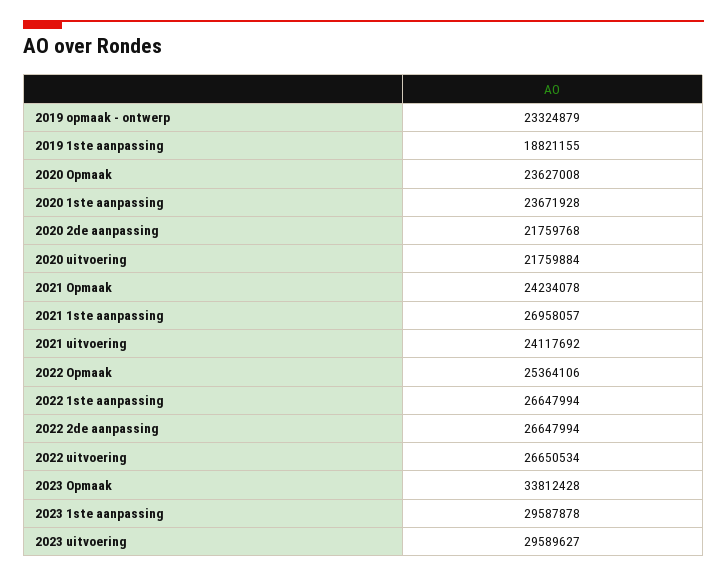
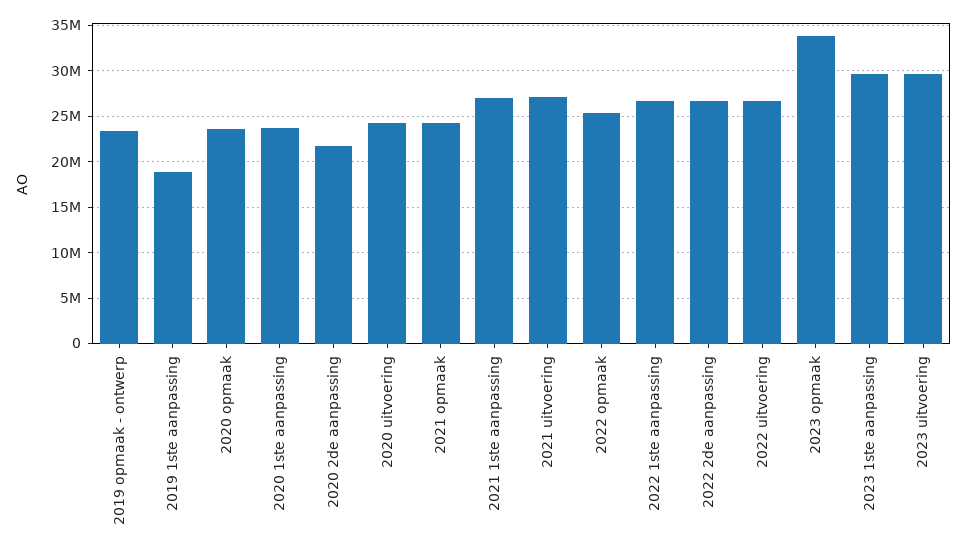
2020 uitvoering: 21759884 -> 24000000
2021 uitvoering: 24117692 -> 27000000

